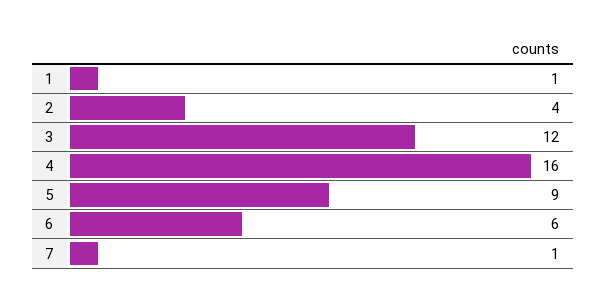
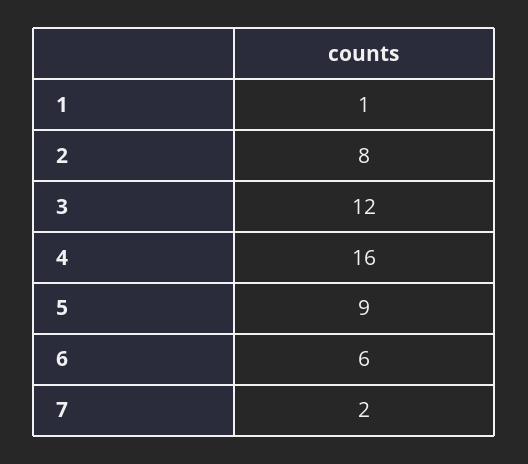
2: 4 -> 8
7: 1 -> 2

